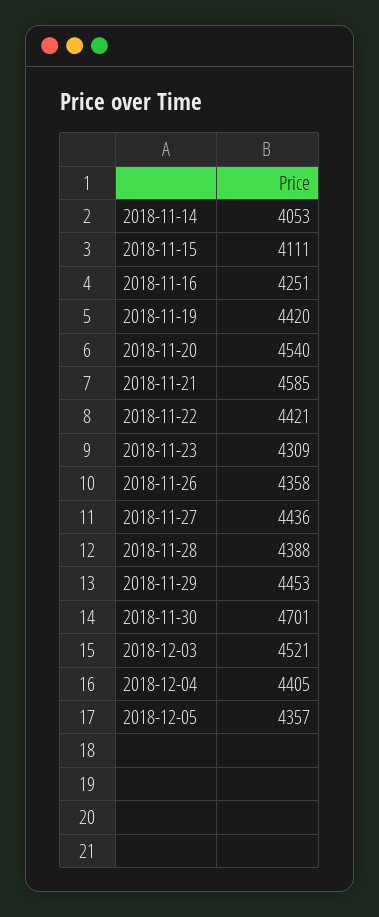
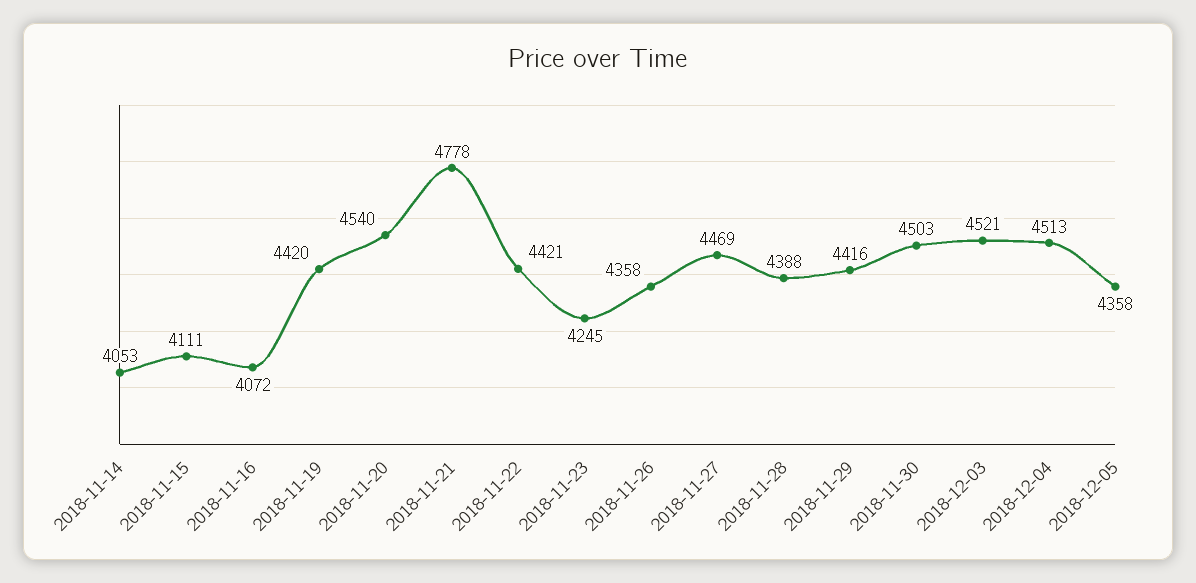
2018-11-16: 4251 -> 4072
2018-11-21: 4585 -> 4778
2018-11-23: 4309 -> 4245
2018-11-27: 4436 -> 4469
2018-11-29: 4453 -> 4416
2018-11-30: 4701 -> 4503
2018-12-04: 4405 -> 4513
2018-12-05: 4357 -> 4358

